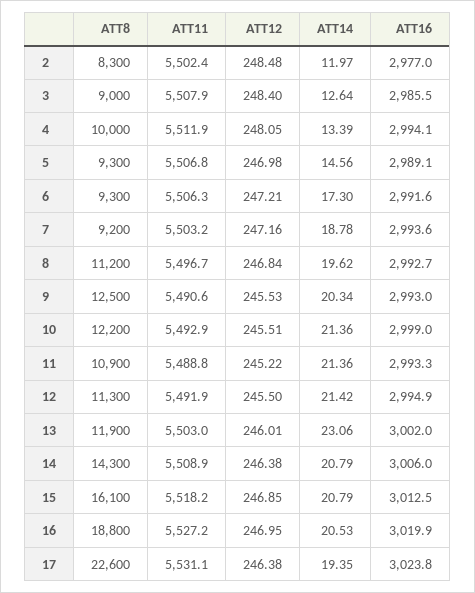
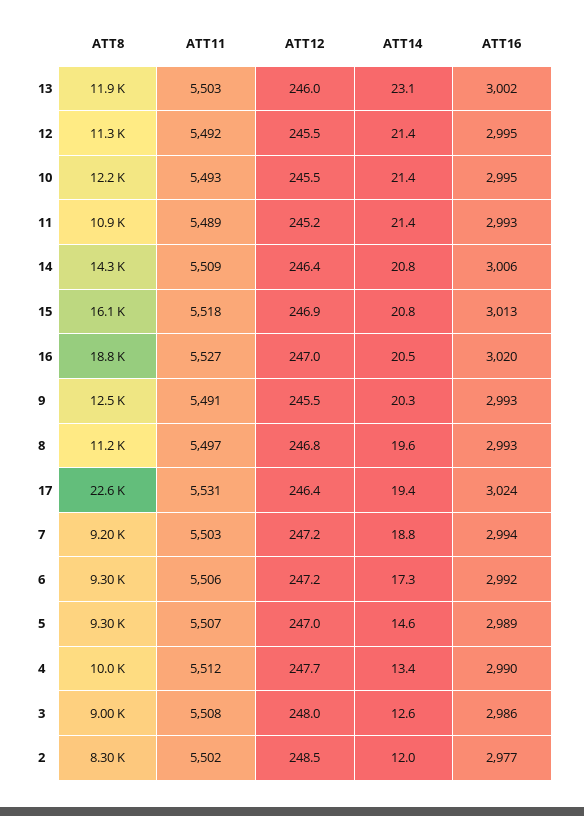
ATT12, 3: 248.4 -> 248
ATT12, 4: 248.05 -> 247.7
ATT16, 4: 2994.1 -> 2990
ATT16, 10: 2999 -> 2995

